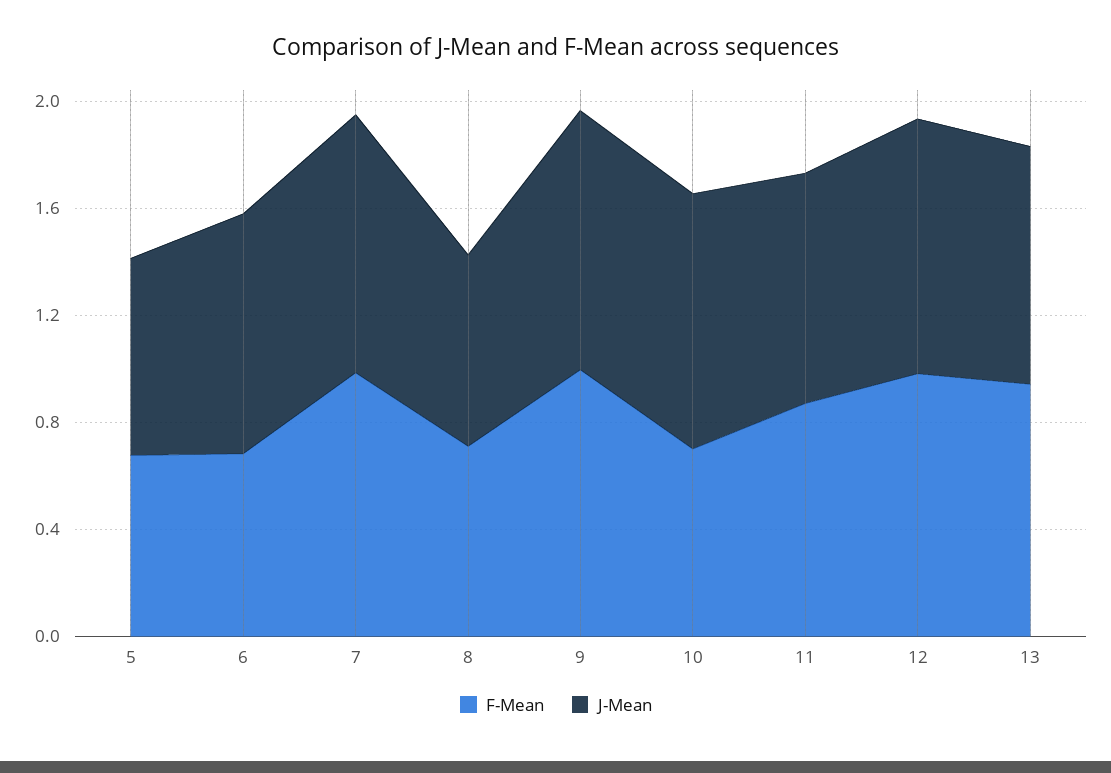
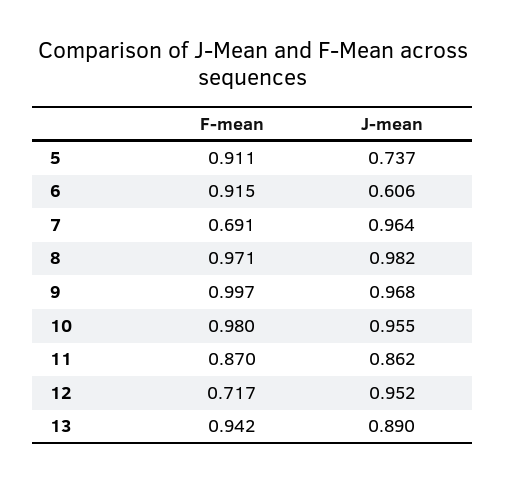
F-Mean, 5: 0.7 -> 0.911
F-Mean, 6: 0.7 -> 0.915
J-Mean, 6: 0.9 -> 0.606
F-Mean, 7: 1 -> 0.691
F-Mean, 8: 0.7 -> 0.971
J-Mean, 8: 0.7 -> 0.982
F-Mean, 10: 0.7 -> 0.98
F-Mean, 12: 1 -> 0.717

